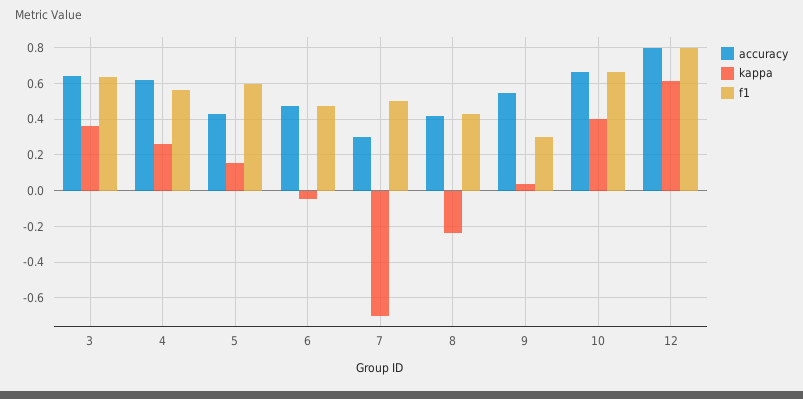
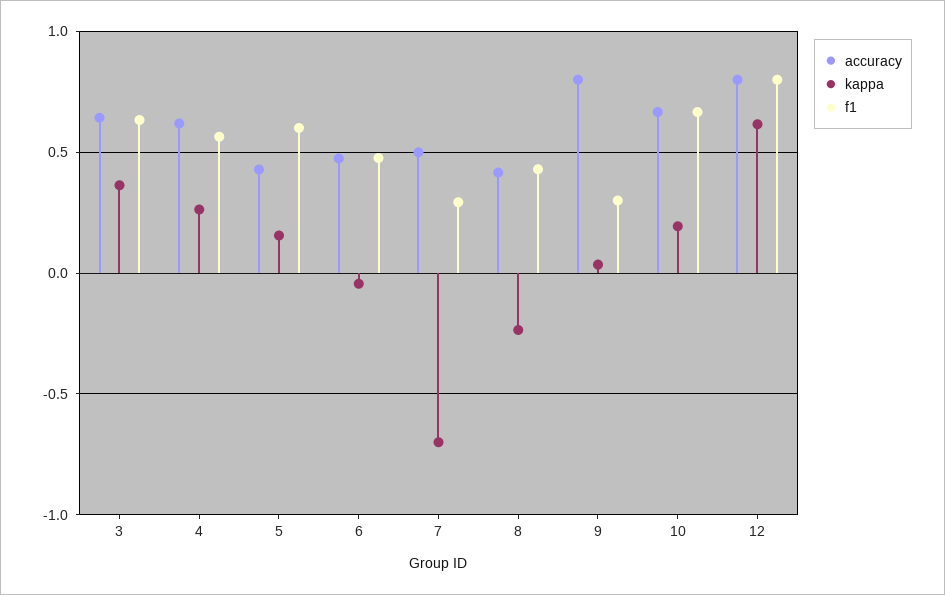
accuracy, 7: 0.3 -> 0.5
f1, 7: 0.5 -> 0.3
accuracy, 9: 0.55 -> 0.8
kappa, 10: 0.4 -> 0.2

